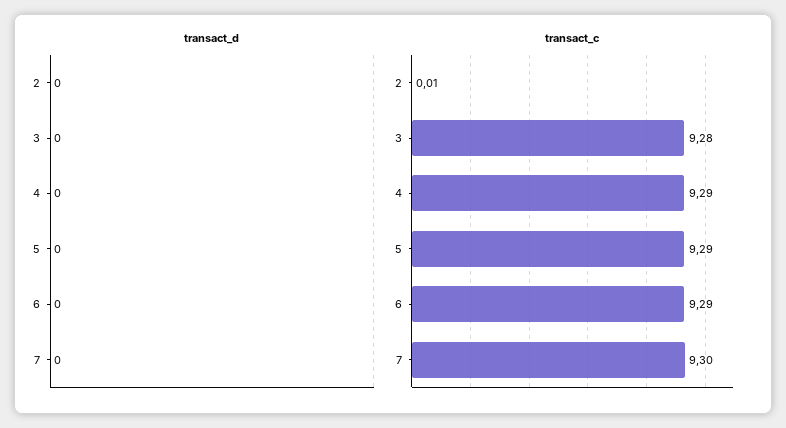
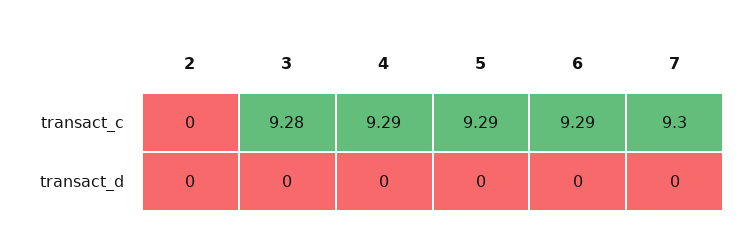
transact_c, 2: 0.01 -> 0

